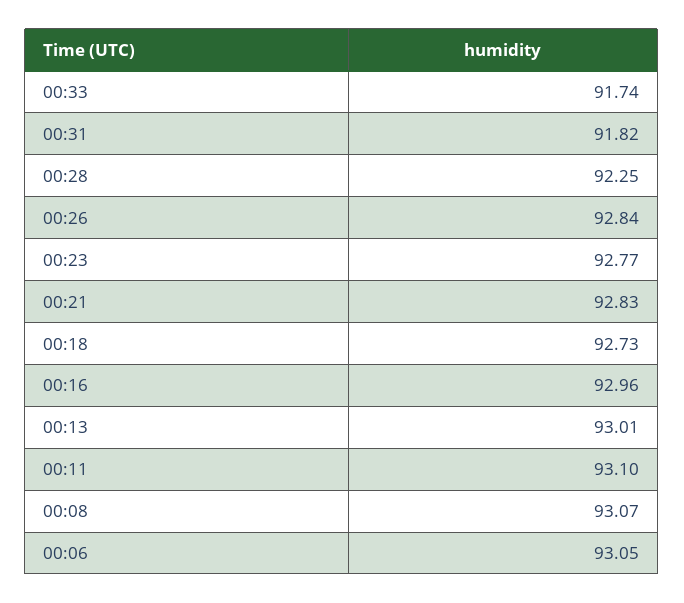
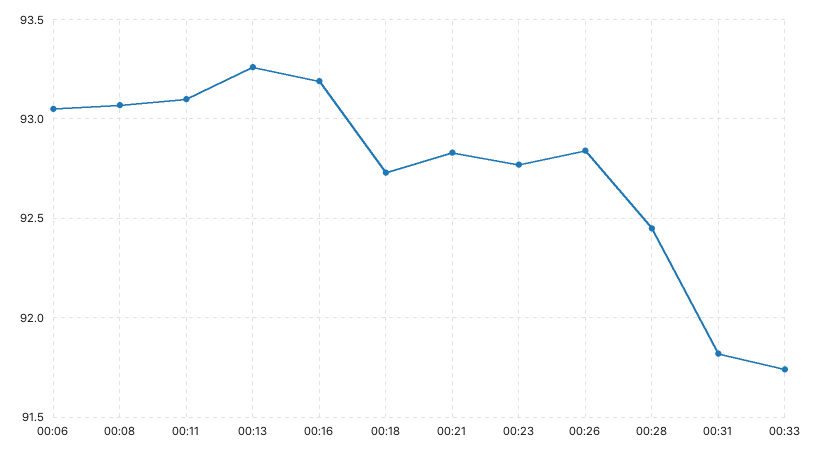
00:28: 92.25 -> 92.45
00:16: 92.96 -> 93.2
00:13: 93.01 -> 93.25

